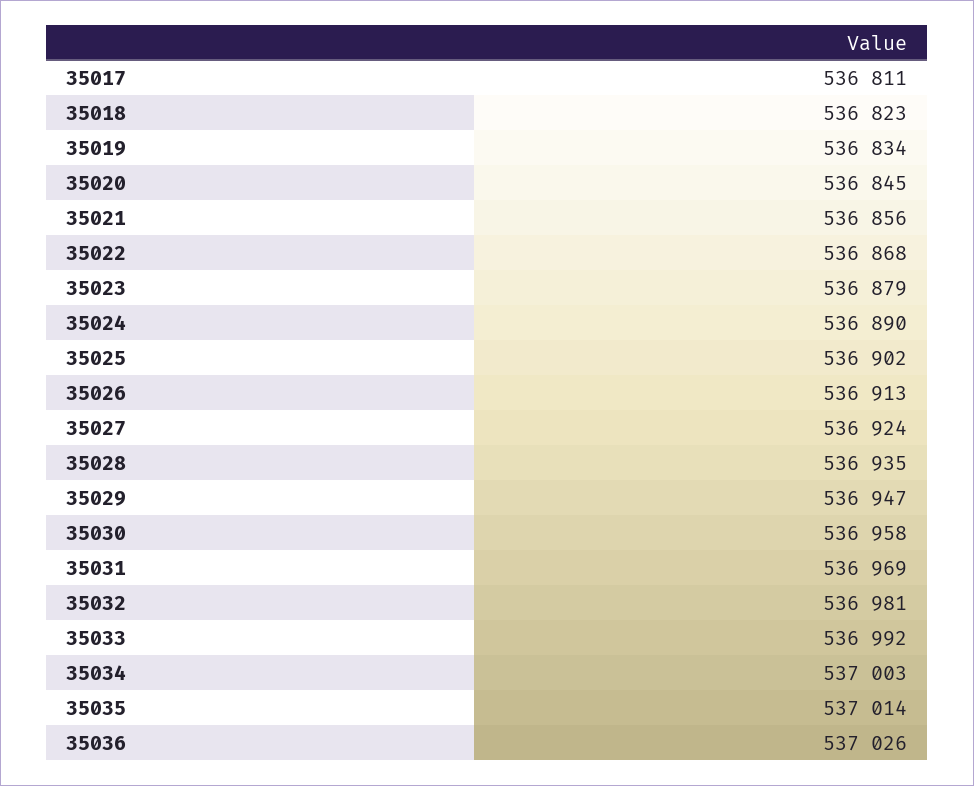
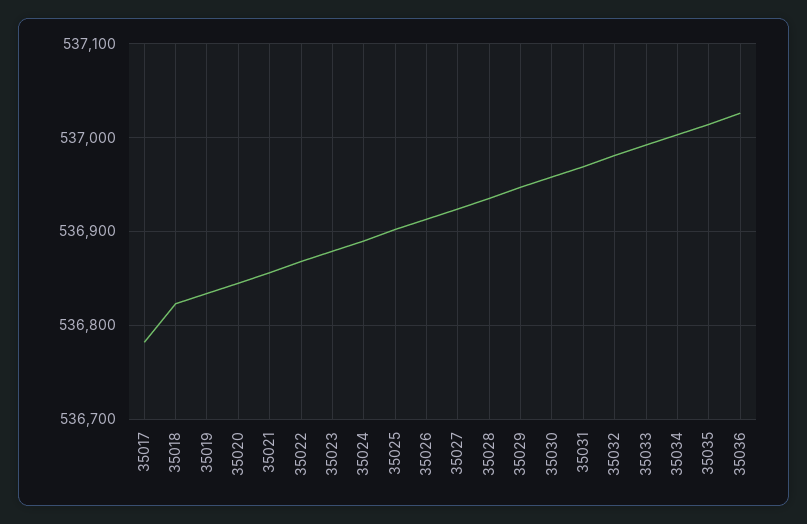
35017: 536811 -> 536780

